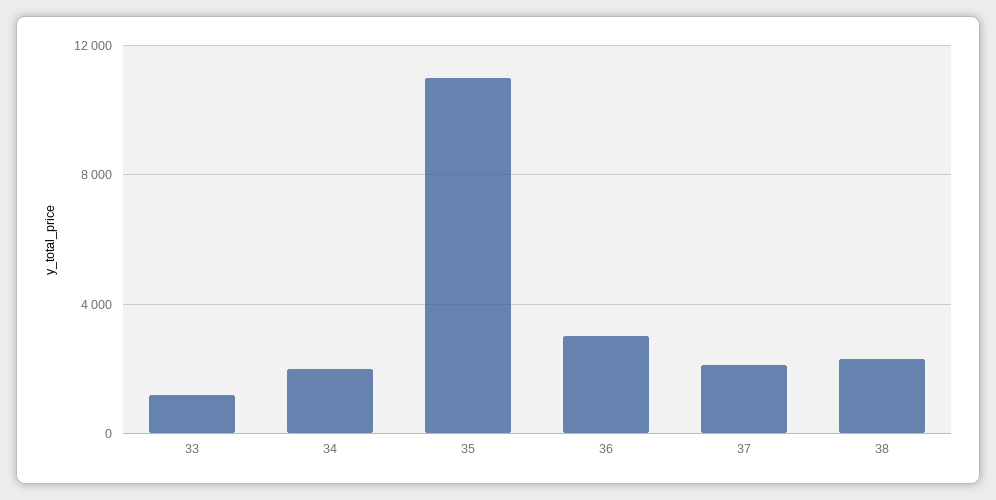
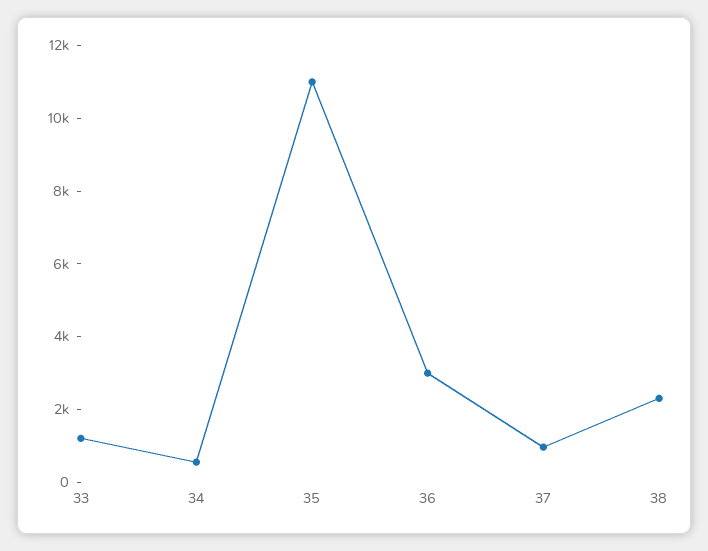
34: 2000 -> 500
37: 2000 -> 1000

